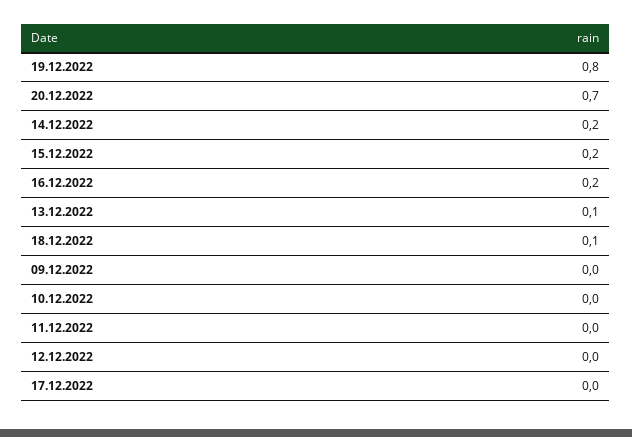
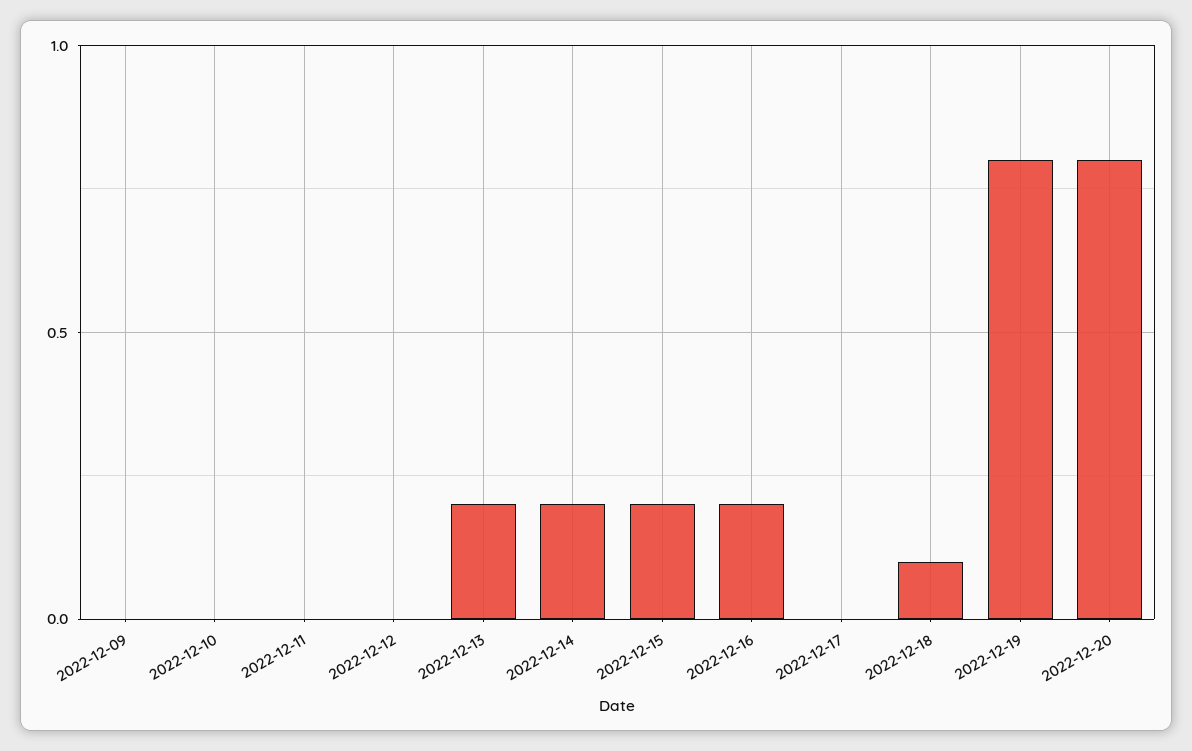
20.12.2022: 0.7 -> 0.8
13.12.2022: 0.1 -> 0.2

